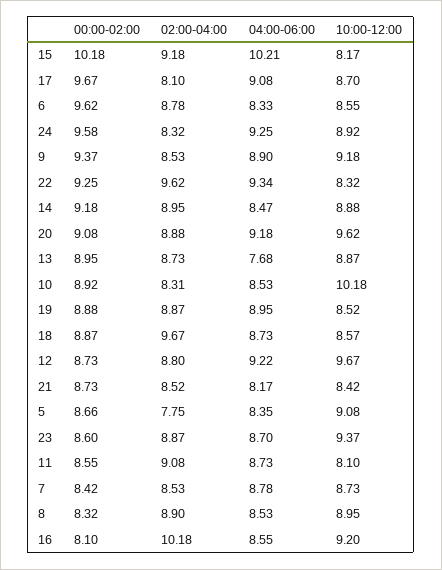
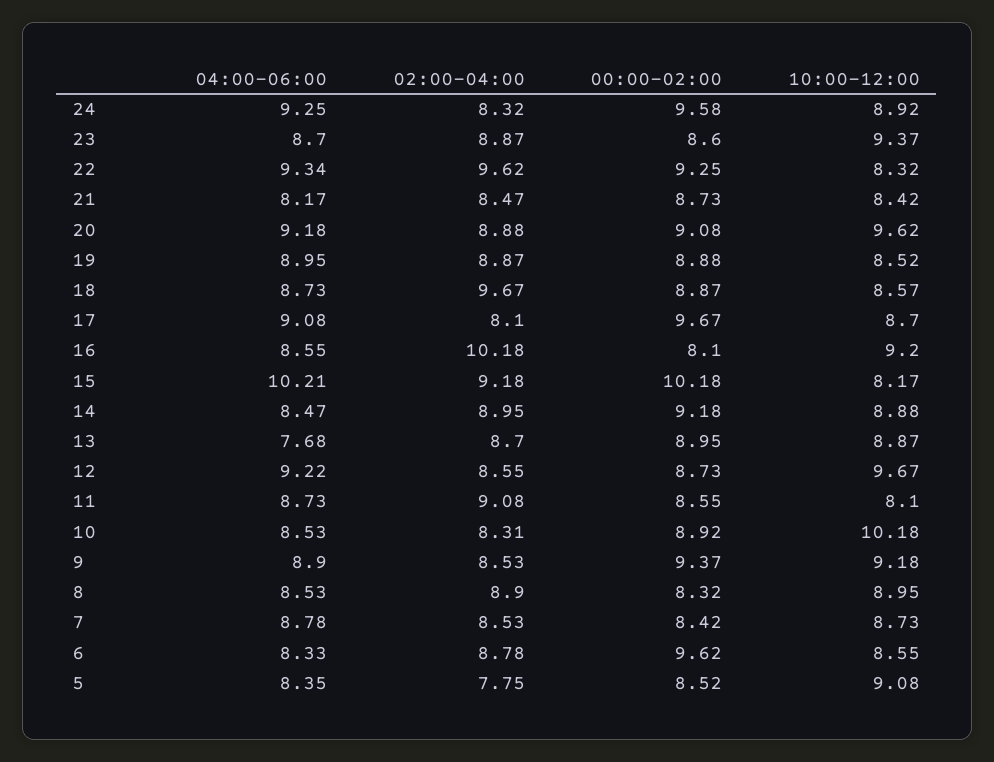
02:00-04:00, 13: 8.73 -> 8.7
02:00-04:00, 12: 8.8 -> 8.55
02:00-04:00, 21: 8.52 -> 8.47
00:00-02:00, 5: 8.66 -> 8.52

